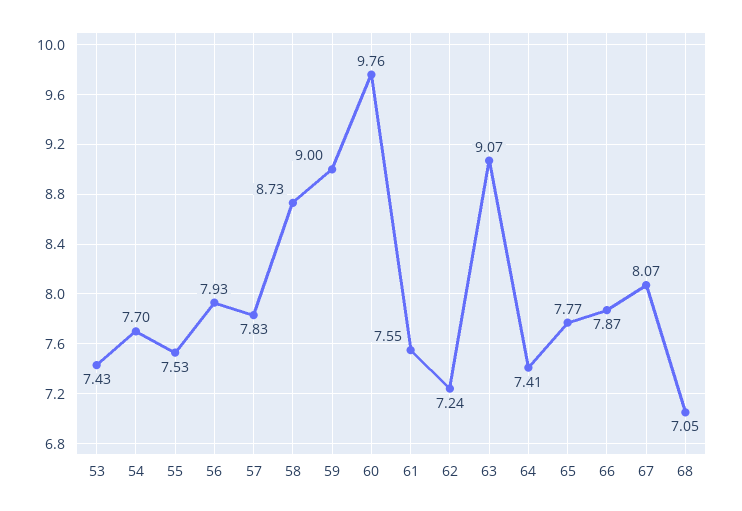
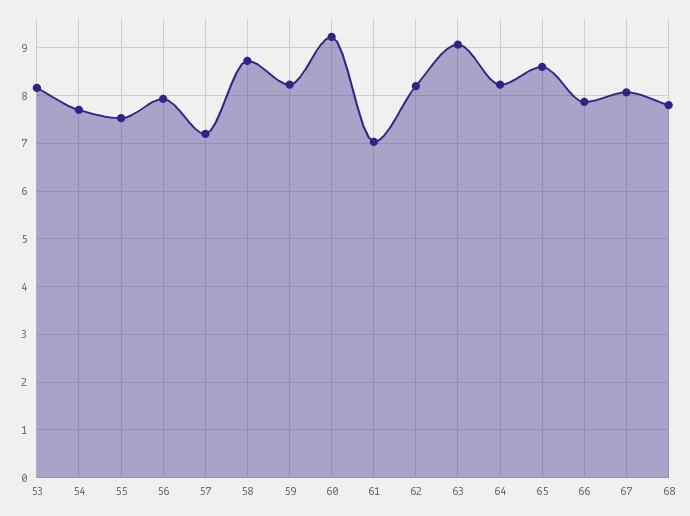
53: 7.43 -> 8.2
57: 7.83 -> 7.2
59: 9 -> 8.2
60: 9.76 -> 9.2
61: 7.55 -> 7
62: 7.24 -> 8.2
64: 7.41 -> 8.2
65: 7.77 -> 8.6
68: 7.05 -> 7.8

